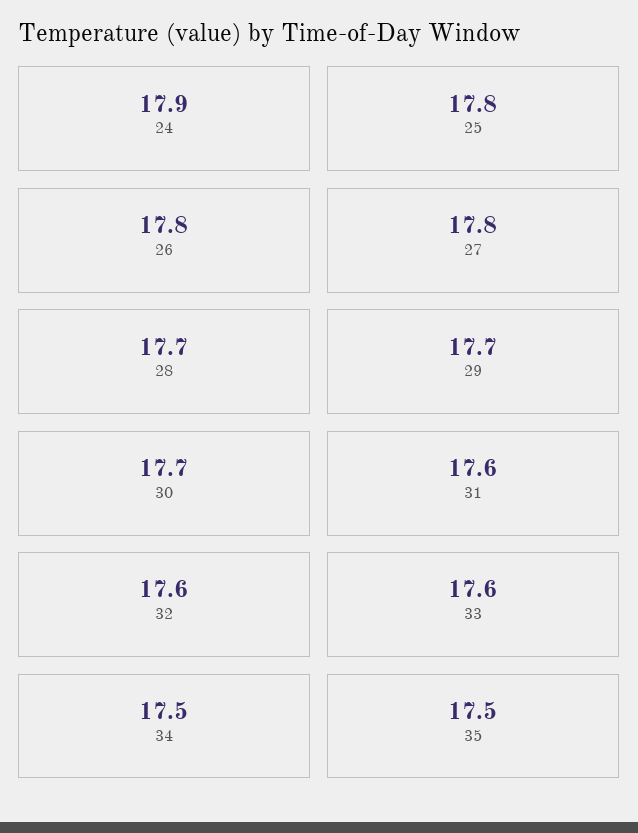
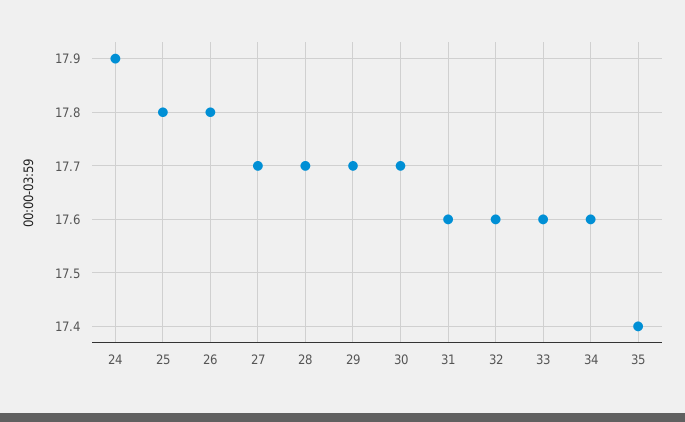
27: 17.8 -> 17.7
34: 17.5 -> 17.6
35: 17.5 -> 17.4

